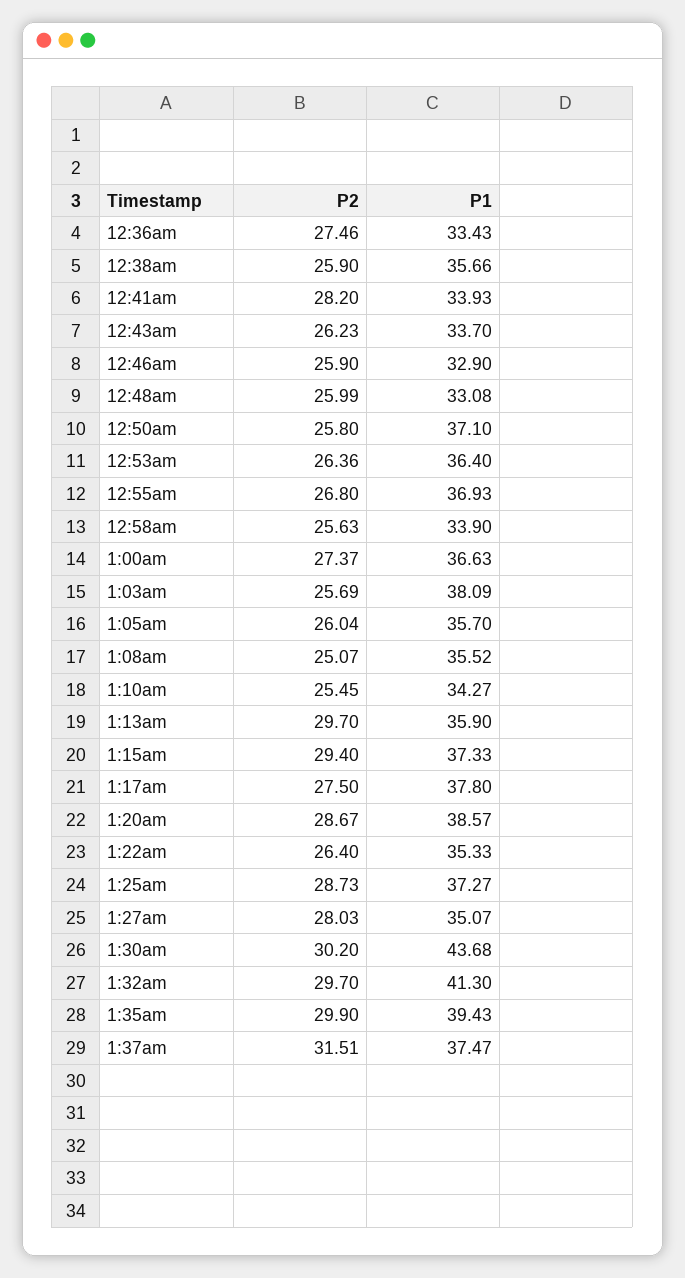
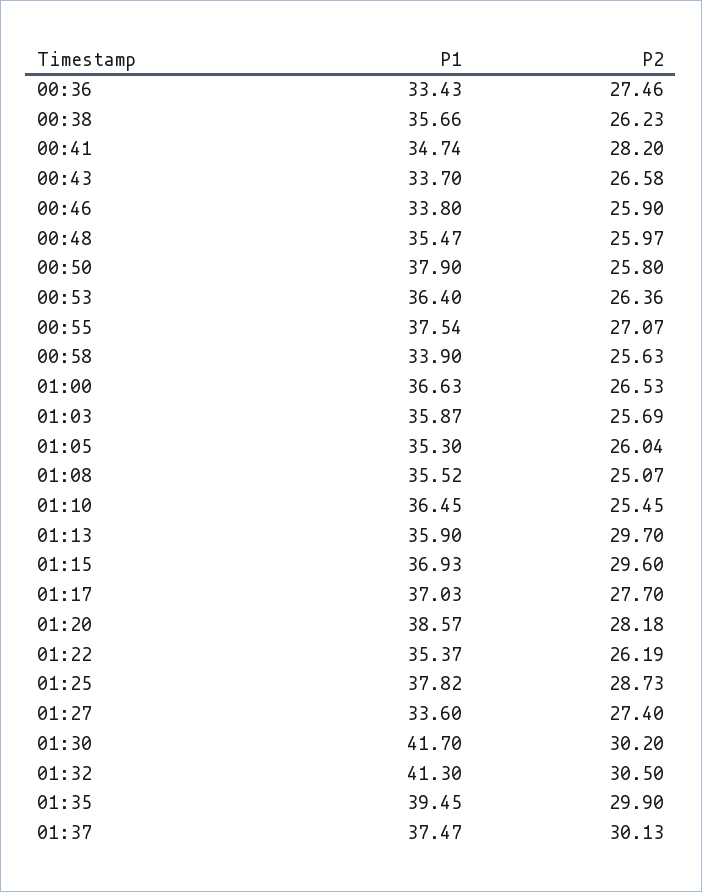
P2, 12:38am: 25.9 -> 26.23
P1, 12:41am: 33.93 -> 34.74
P2, 12:43am: 26.23 -> 26.58
P1, 12:46am: 32.9 -> 33.8
P2, 12:48am: 25.99 -> 25.97
P1, 12:48am: 33.08 -> 35.47
P1, 12:50am: 37.1 -> 37.9
P2, 12:55am: 26.8 -> 27.07
P1, 12:55am: 36.93 -> 37.54
P2, 1:00am: 27.37 -> 26.53
P1, 1:03am: 38.09 -> 35.87
P1, 1:05am: 35.7 -> 35.3
P1, 1:10am: 34.27 -> 36.45
P2, 1:15am: 29.4 -> 29.6
P1, 1:15am: 37.33 -> 36.93
P2, 1:17am: 27.5 -> 27.7
P1, 1:17am: 37.8 -> 37.03
P2, 1:20am: 28.67 -> 28.18
P2, 1:22am: 26.4 -> 26.19
P1, 1:22am: 35.33 -> 35.37
P1, 1:25am: 37.27 -> 37.82
P2, 1:27am: 28.03 -> 27.4
P1, 1:27am: 35.07 -> 33.6
P1, 1:30am: 43.68 -> 41.7
P2, 1:32am: 29.7 -> 30.5
P1, 1:35am: 39.43 -> 39.45
P2, 1:37am: 31.51 -> 30.13

